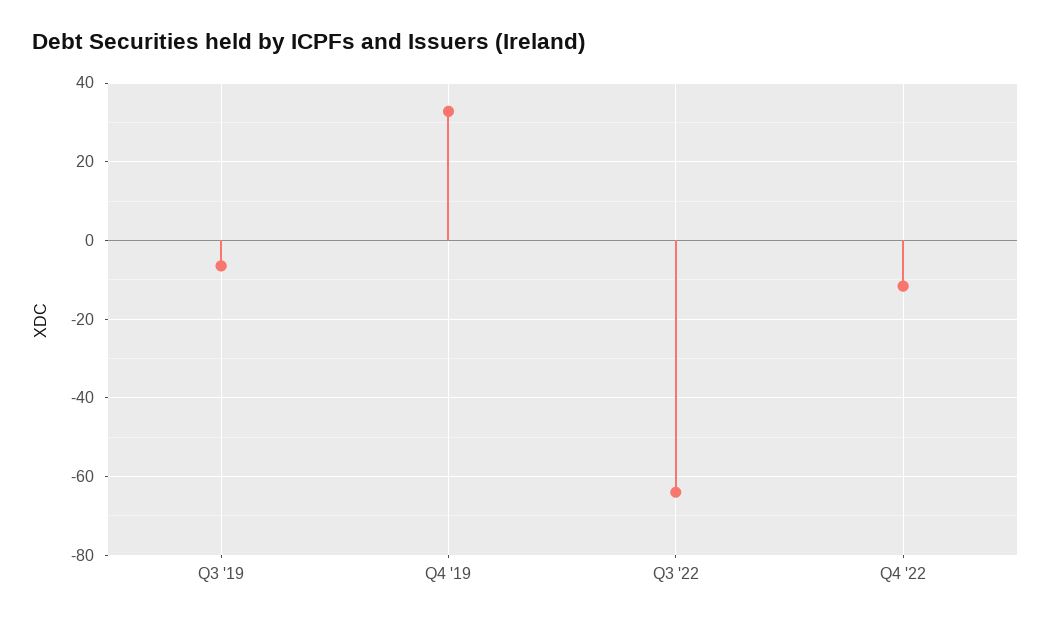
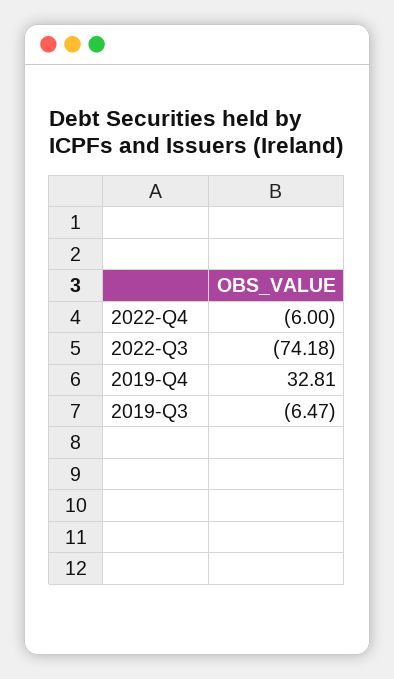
Q3 '22: -64 -> -74.18
Q4 '22: -12 -> -6

